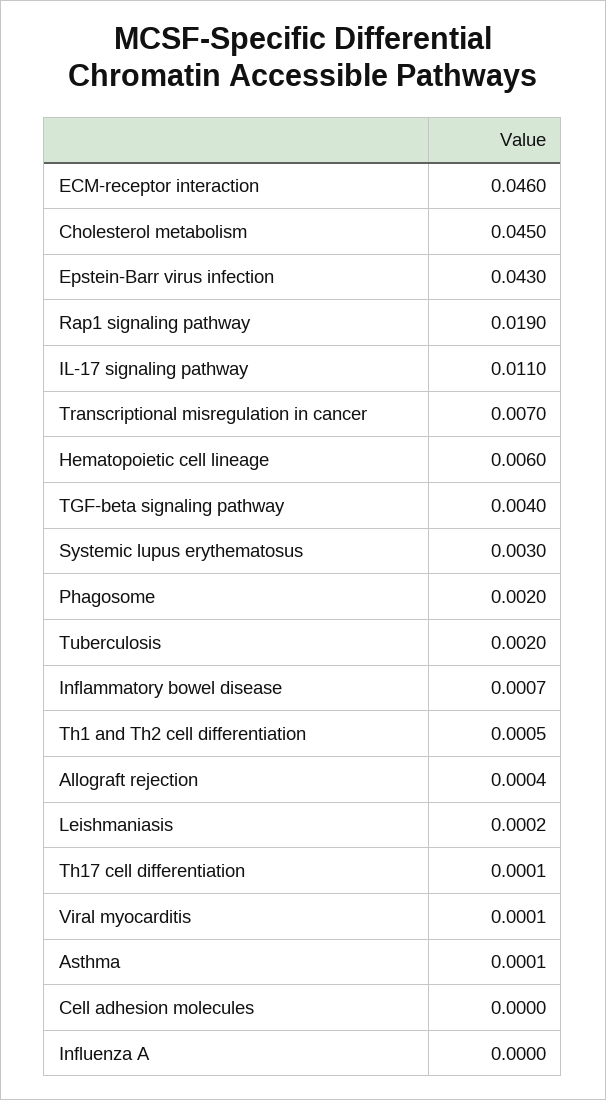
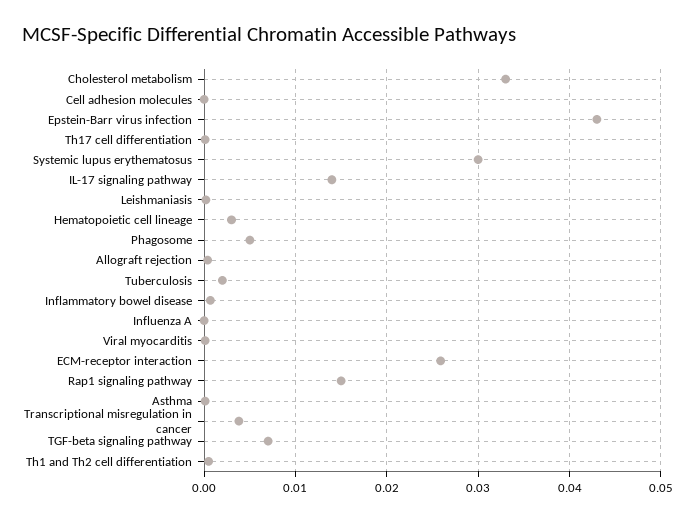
ECM-receptor interaction: 0.046 -> 0.026
Cholesterol metabolism: 0.045 -> 0.033
Rap1 signaling pathway: 0.019 -> 0.015
IL-17 signaling pathway: 0.011 -> 0.014
Transcriptional misregulation in cancer: 0.007 -> 0.004
Hematopoietic cell lineage: 0.006 -> 0.003
TGF-beta signaling pathway: 0.004 -> 0.007
Systemic lupus erythematosus: 0.003 -> 0.03
Phagosome: 0.002 -> 0.005

